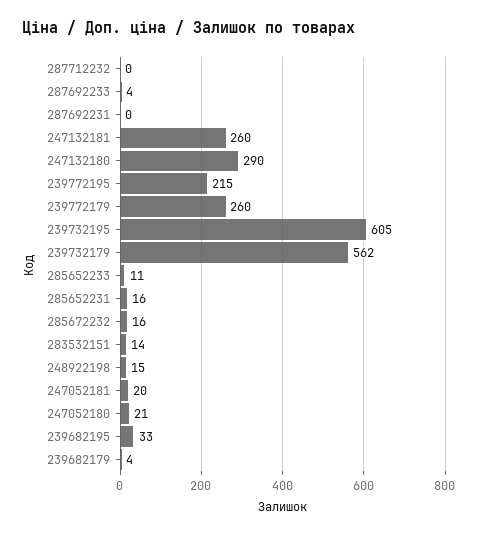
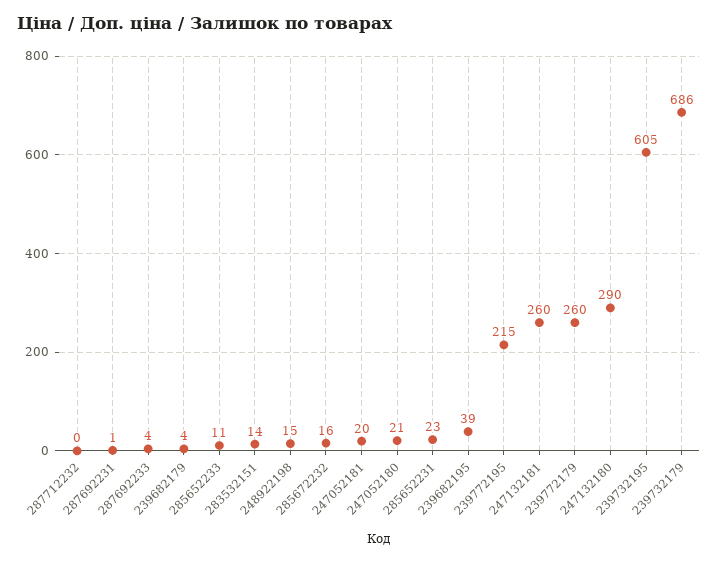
287692231: 0 -> 1
239732179: 562 -> 686
285652231: 16 -> 23
239682195: 33 -> 39

